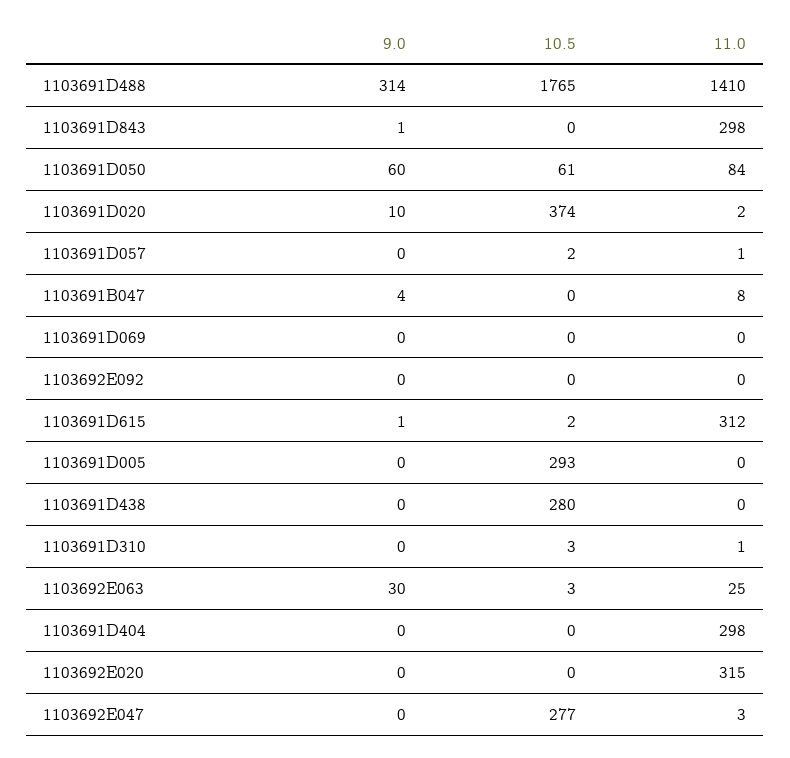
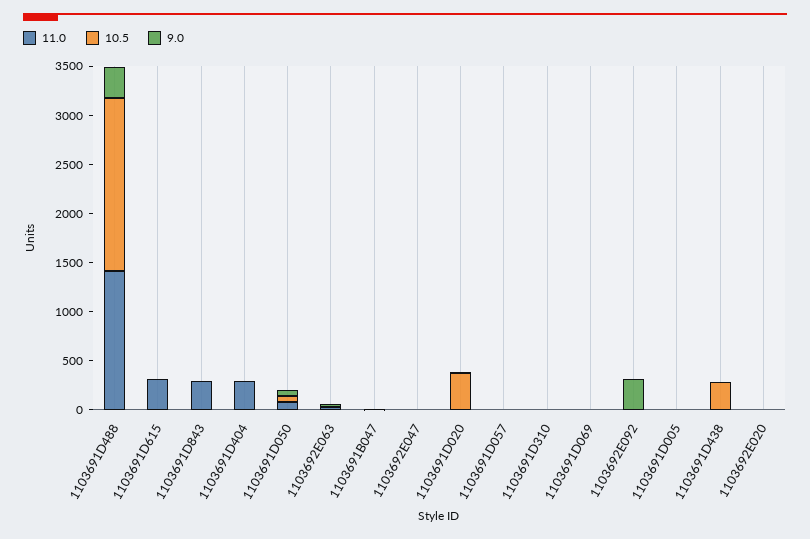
9.0, 1103692E092: 0 -> 300
10.5, 1103691D005: 293 -> 0
11.0, 1103692E020: 315 -> 0
10.5, 1103692E047: 277 -> 0

